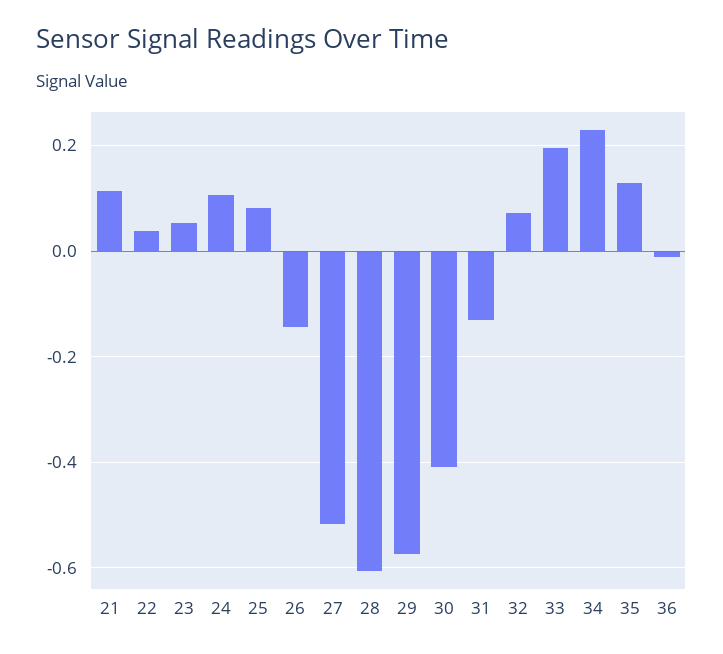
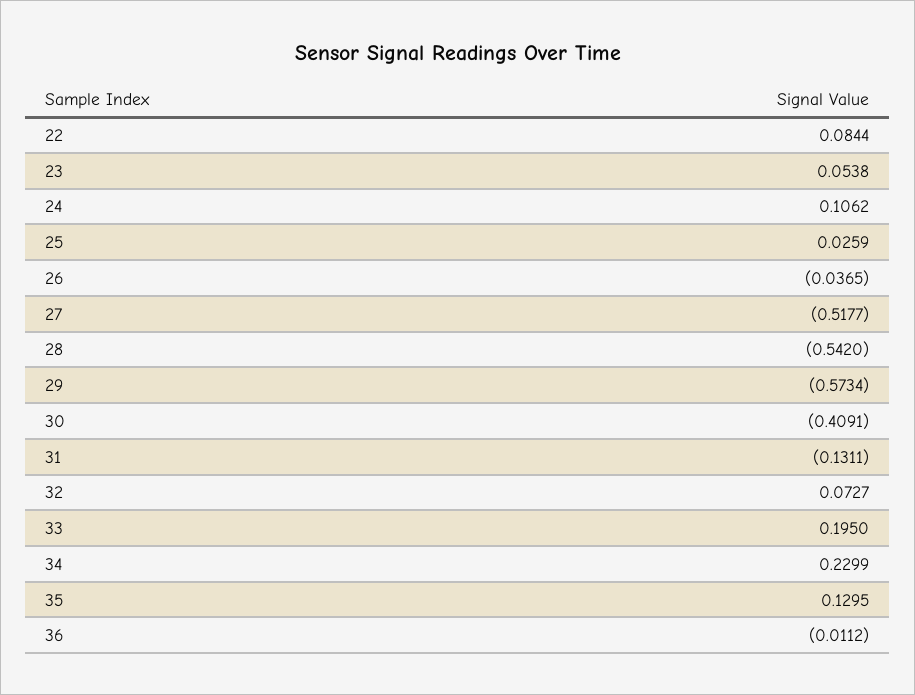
21: 0.12 -> none
22: 0.04 -> 0.0844
25: 0.08 -> 0.0259
26: -0.14 -> -0.0365
28: -0.6 -> -0.542

